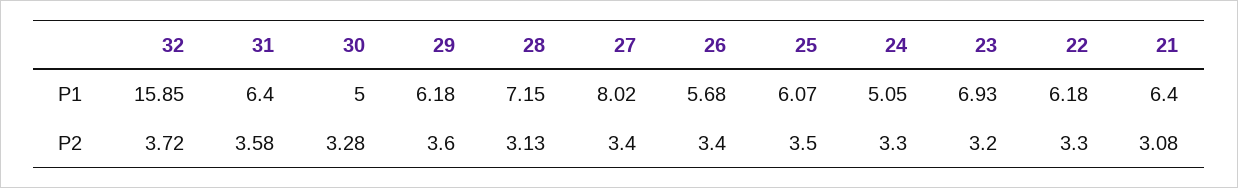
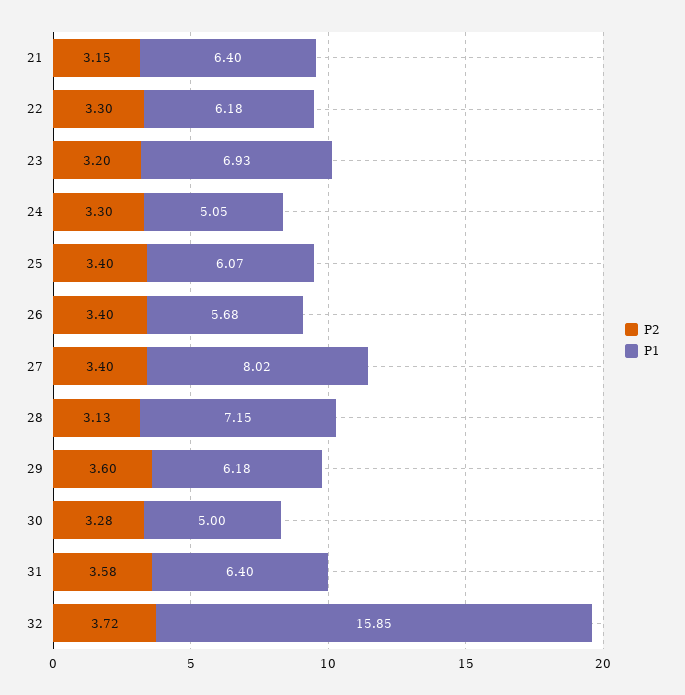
P2, 25: 3.5 -> 3.4
P2, 21: 3.08 -> 3.15

